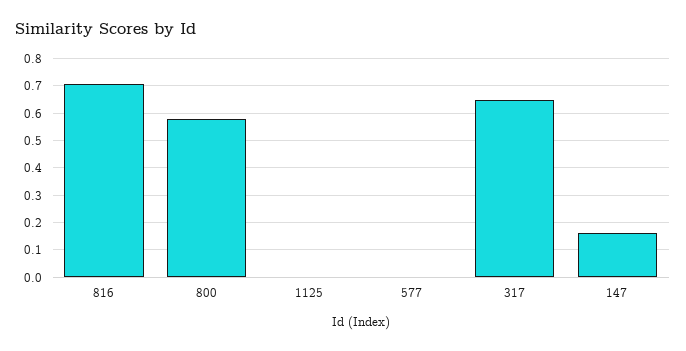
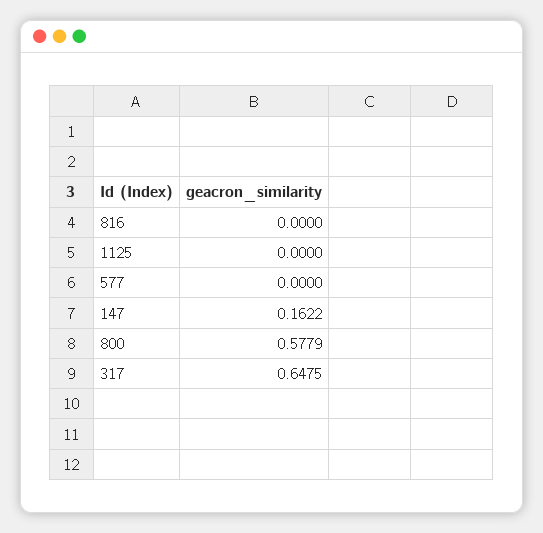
816: 0.7 -> 0

